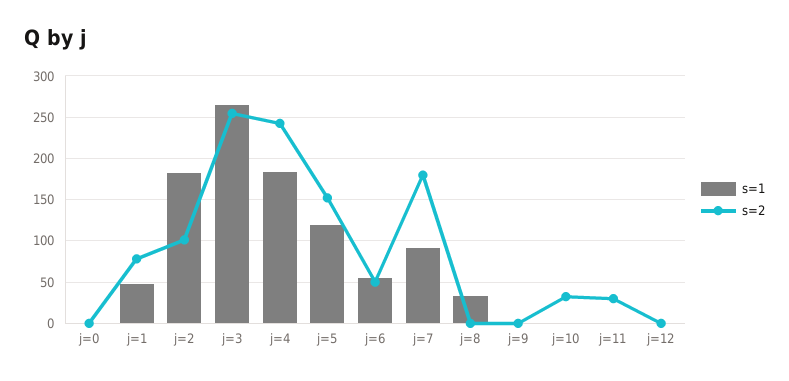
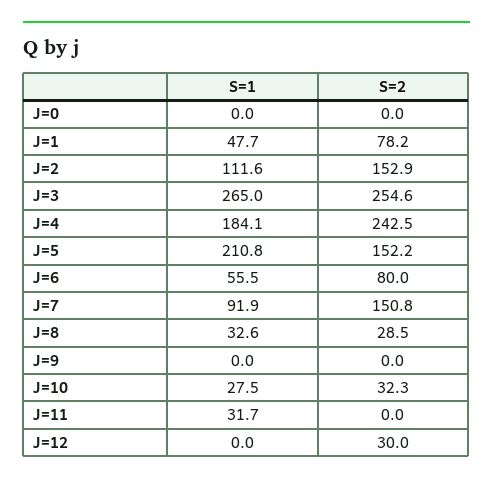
s=1, j=2: 180 -> 111.6
s=2, j=2: 100 -> 152.9
s=1, j=5: 120 -> 210.8
s=2, j=6: 50 -> 80
s=2, j=7: 180 -> 150.8
s=2, j=8: 0 -> 28.5
s=1, j=10: 0 -> 27.5
s=1, j=11: 0 -> 31.7
s=2, j=11: 30 -> 0
s=2, j=12: 0 -> 30

